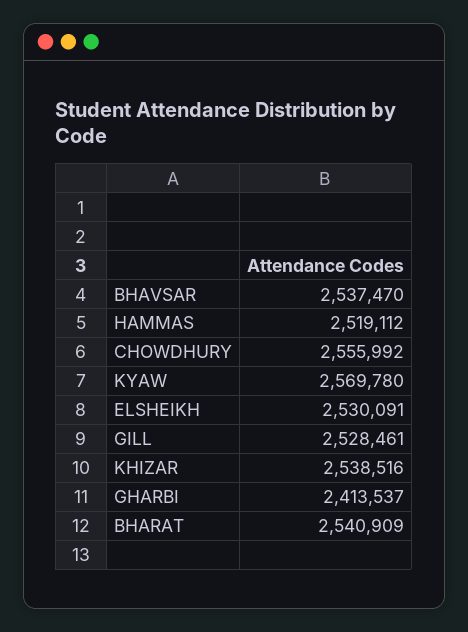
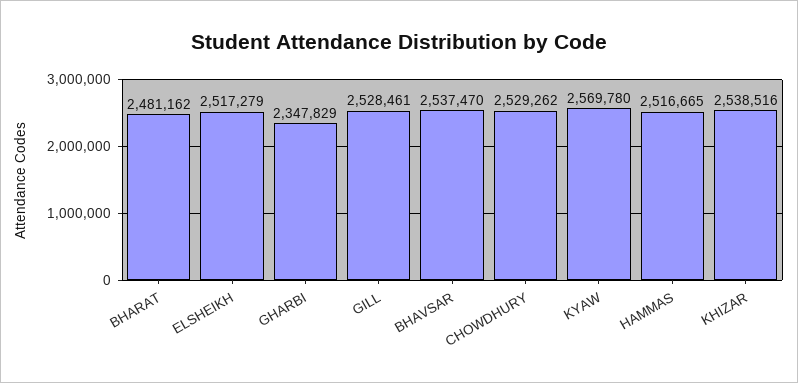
HAMMAS: 2519112 -> 2516665
CHOWDHURY: 2555992 -> 2529262
ELSHEIKH: 2530091 -> 2517279
GHARBI: 2413537 -> 2347829
BHARAT: 2540909 -> 2481162

